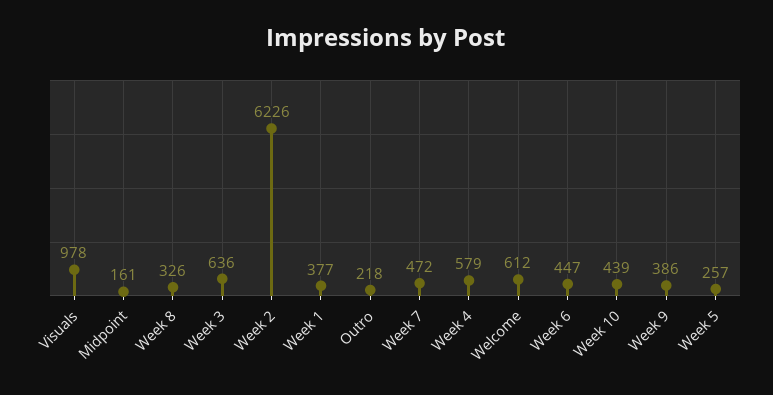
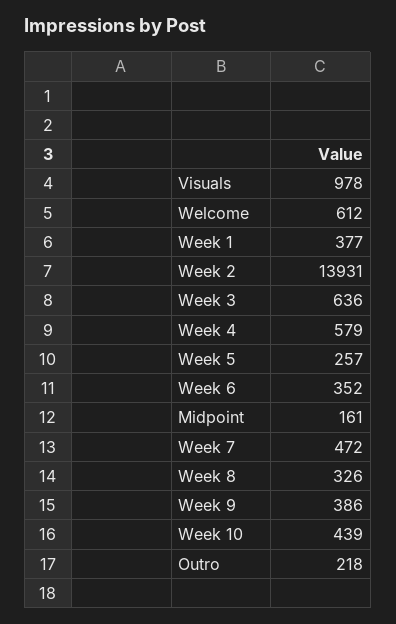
Week 2: 6226 -> 13931
Week 6: 447 -> 352

